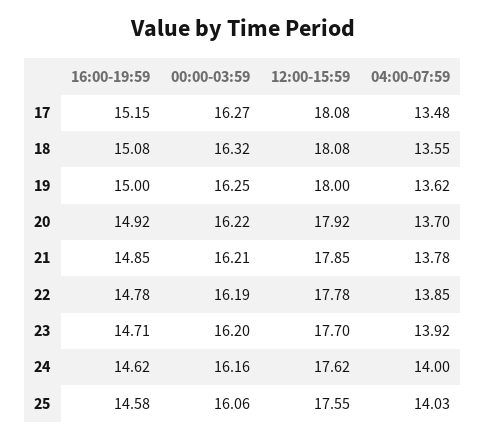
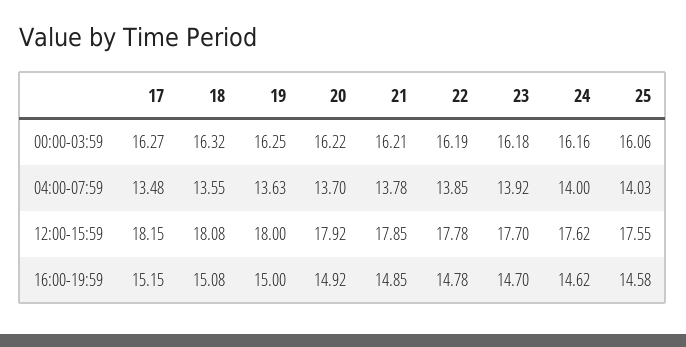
12:00-15:59, 17: 18.08 -> 18.15
04:00-07:59, 19: 13.62 -> 13.63
16:00-19:59, 23: 14.71 -> 14.7
00:00-03:59, 23: 16.2 -> 16.18

